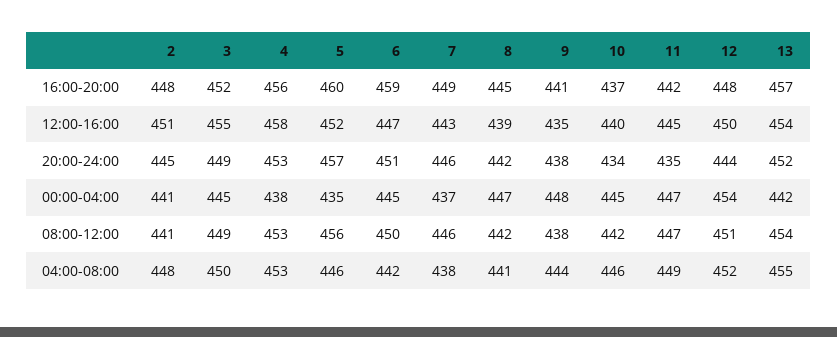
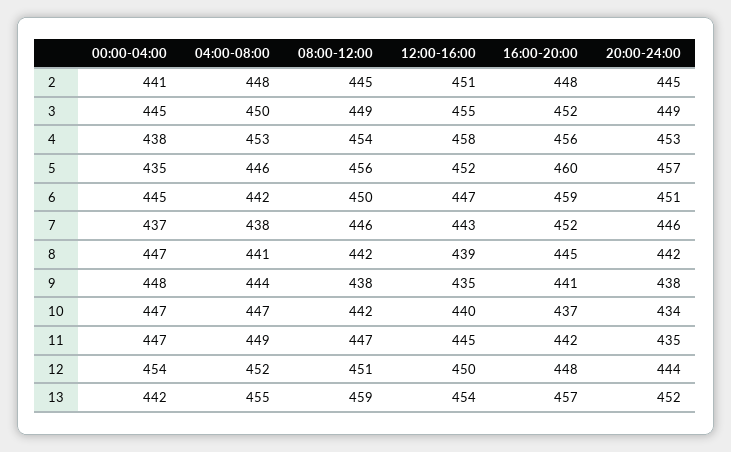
7, 16:00-20:00: 449 -> 452
10, 00:00-04:00: 445 -> 447
2, 08:00-12:00: 441 -> 445
4, 08:00-12:00: 453 -> 454
13, 08:00-12:00: 454 -> 459
10, 04:00-08:00: 446 -> 447

